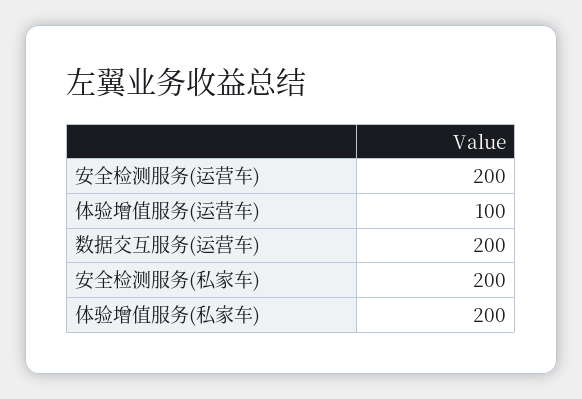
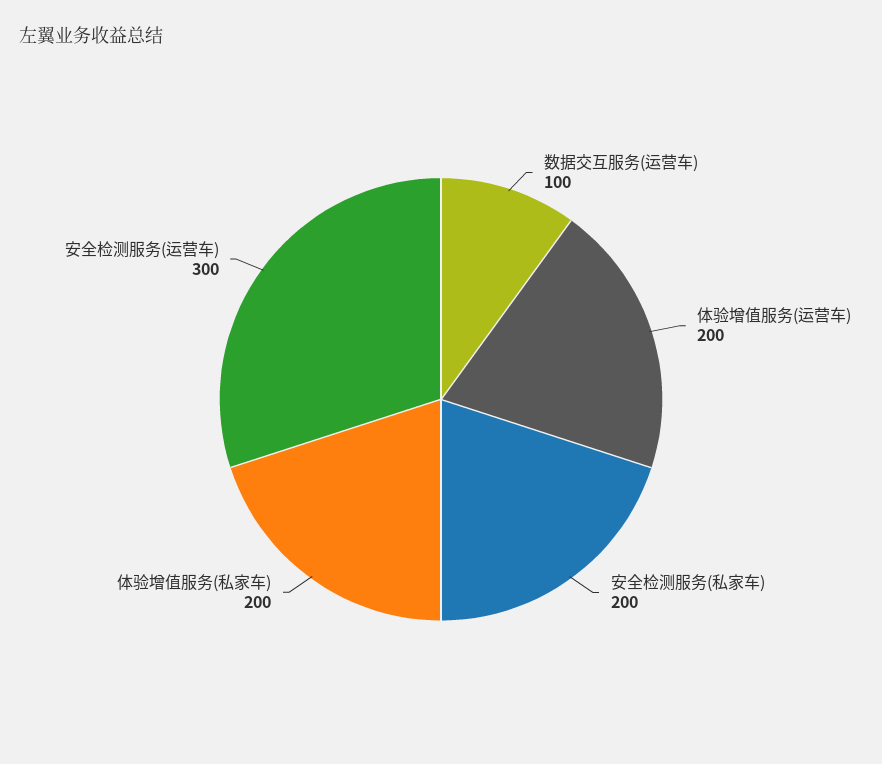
安全检测服务(运营车): 200 -> 300
体验增值服务(运营车): 100 -> 200
数据交互服务(运营车): 200 -> 100

